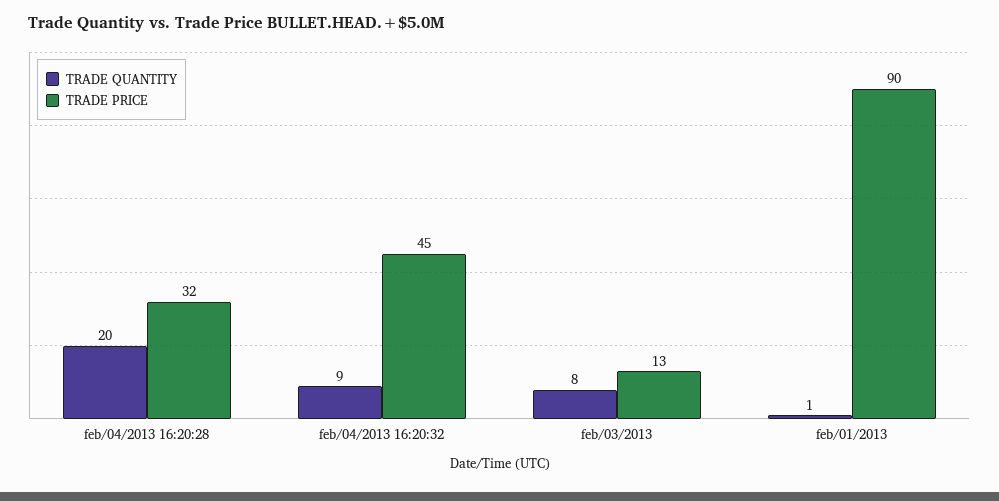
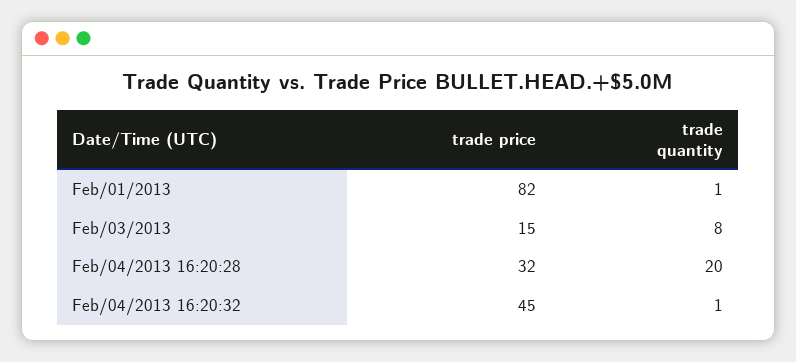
TRADE QUANTITY, feb/04/2013 16:20:32: 9 -> 1
TRADE PRICE, feb/03/2013: 13 -> 15
TRADE PRICE, feb/01/2013: 90 -> 82

